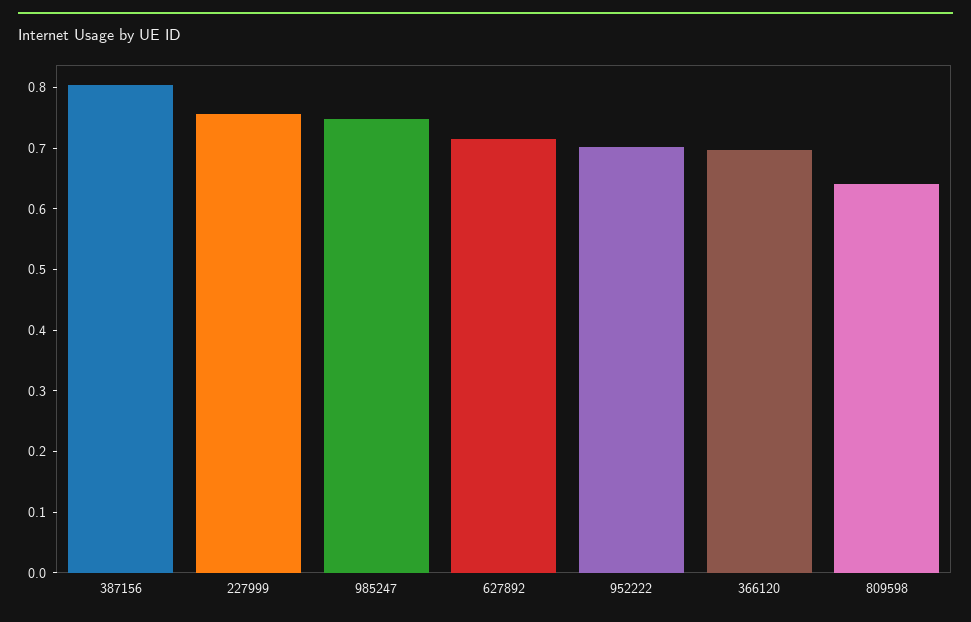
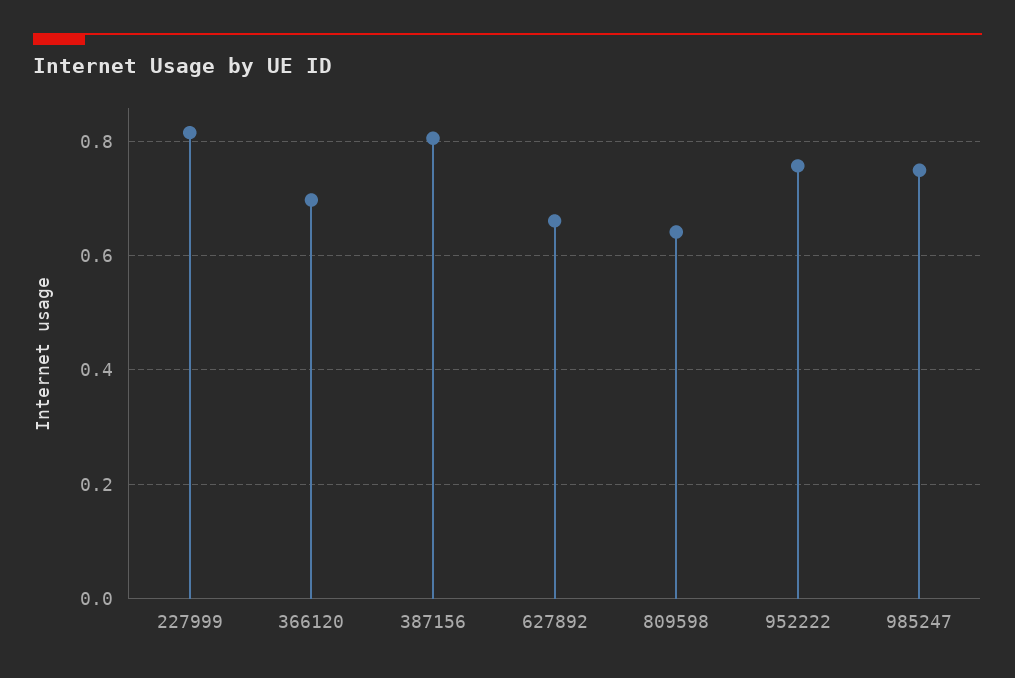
227999: 0.76 -> 0.82
627892: 0.72 -> 0.66
952222: 0.7 -> 0.76

